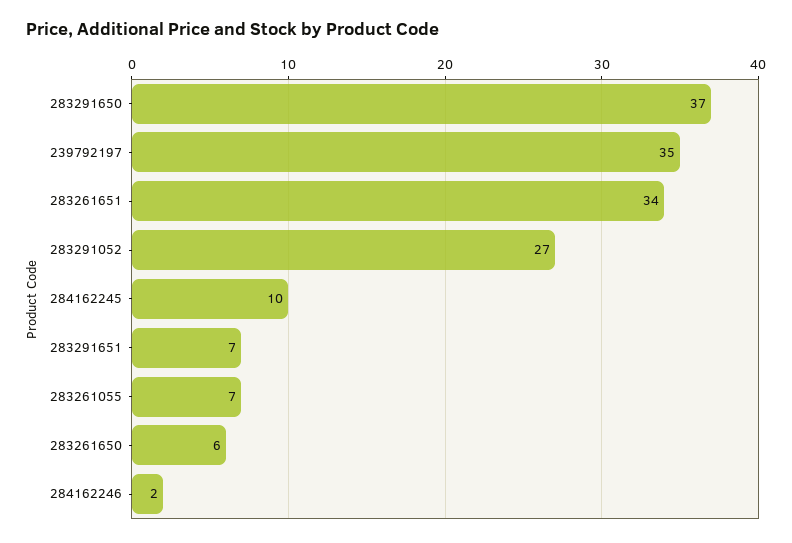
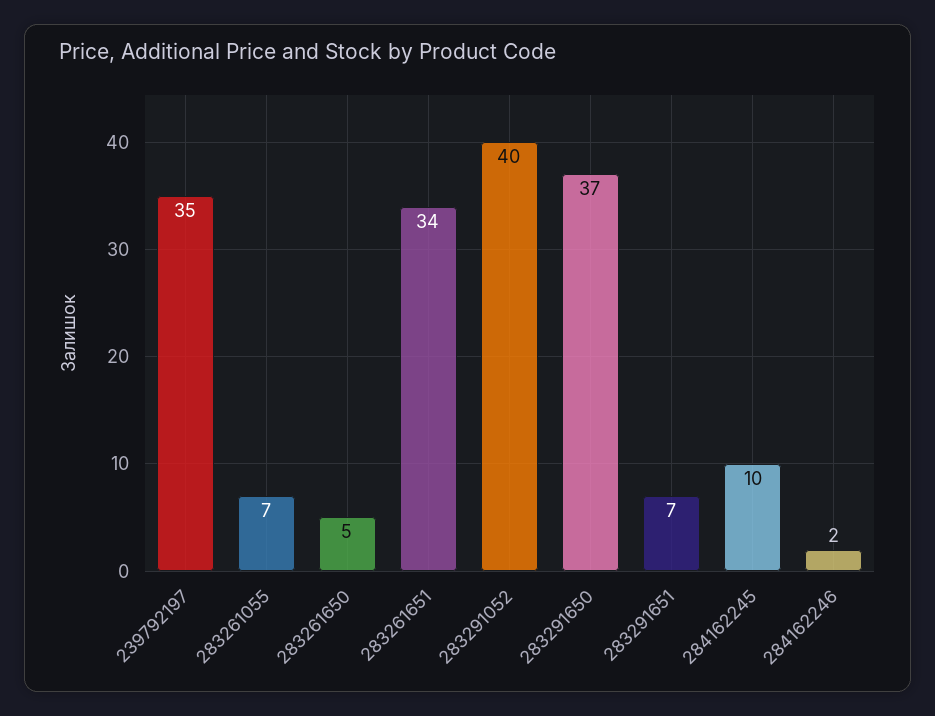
283291052: 27 -> 40
283261650: 6 -> 5

